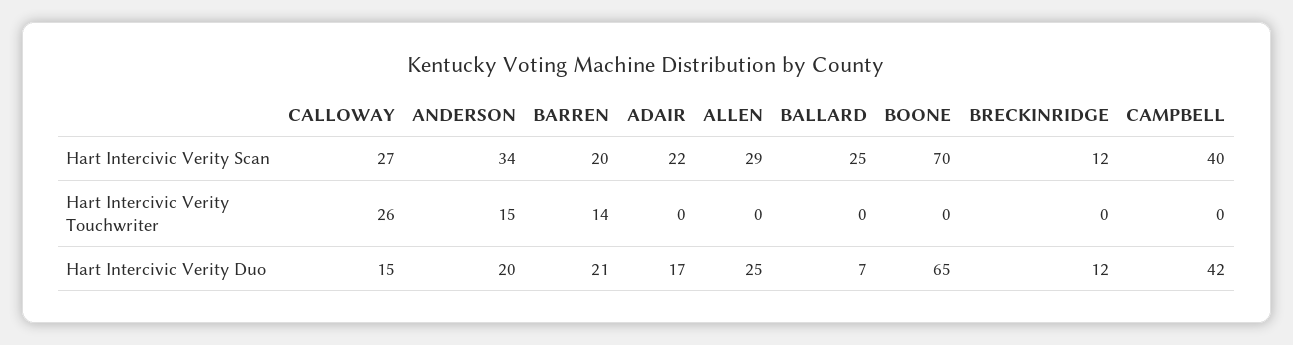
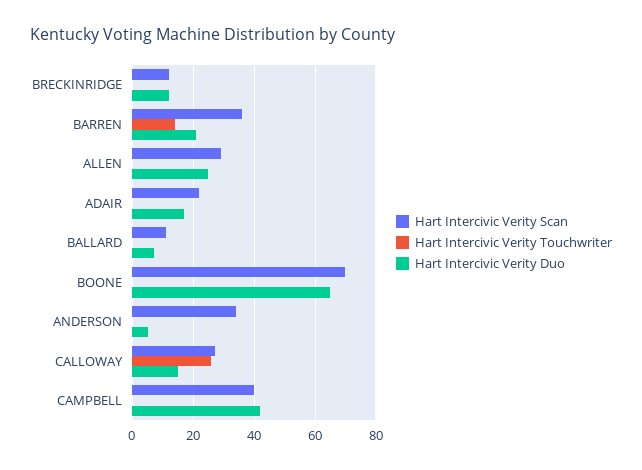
Hart Intercivic Verity Scan, BARREN: 20 -> 35
Hart Intercivic Verity Scan, BALLARD: 25 -> 10
Hart Intercivic Verity Touchwriter, ANDERSON: 15 -> 0
Hart Intercivic Verity Duo, ANDERSON: 20 -> 5

